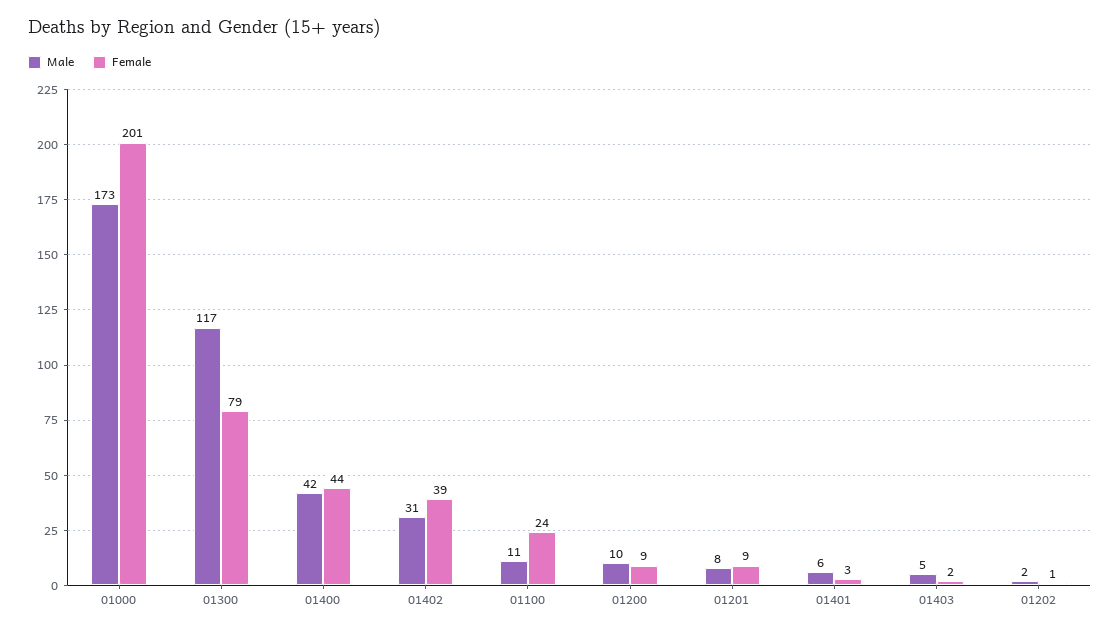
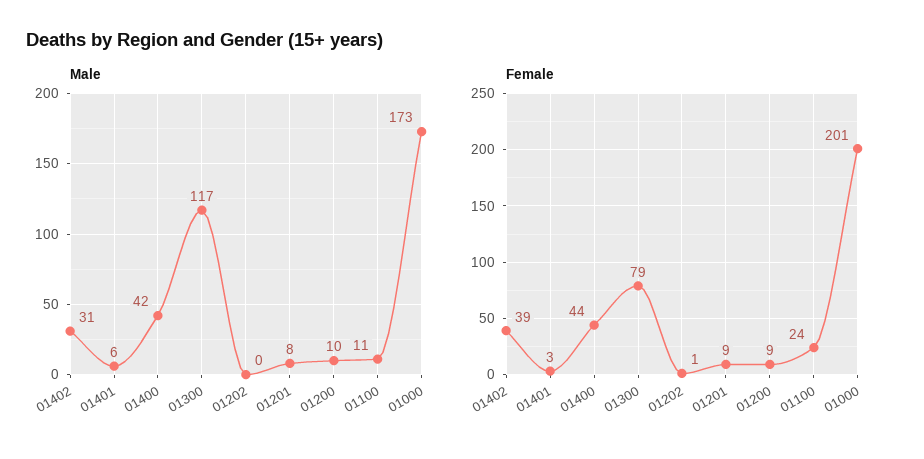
Male, 01403: 5 -> none
Female, 01403: 2 -> none
Male, 01202: 2 -> 0

